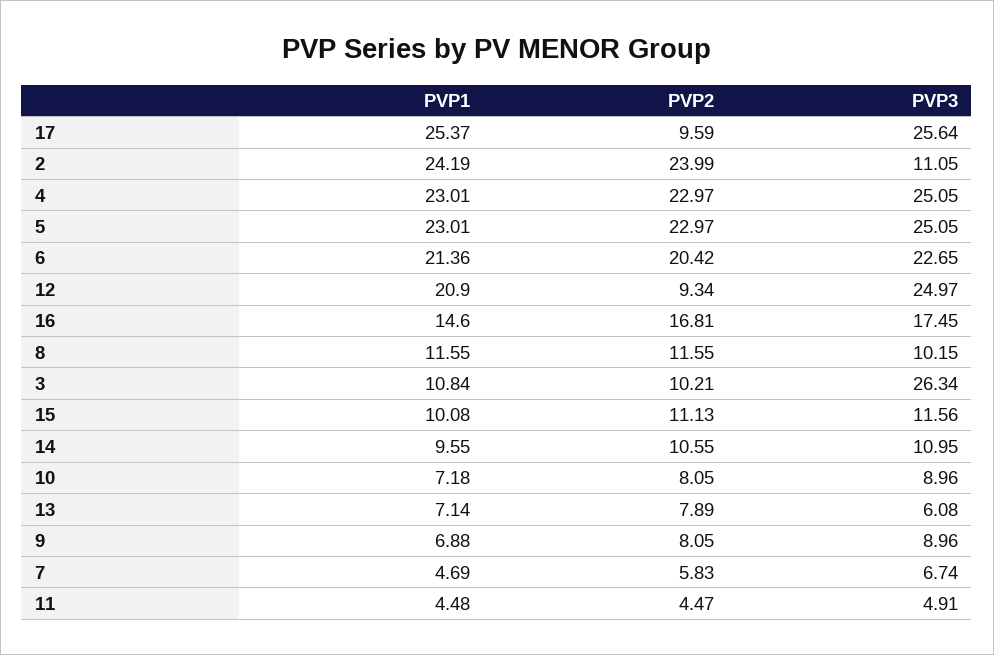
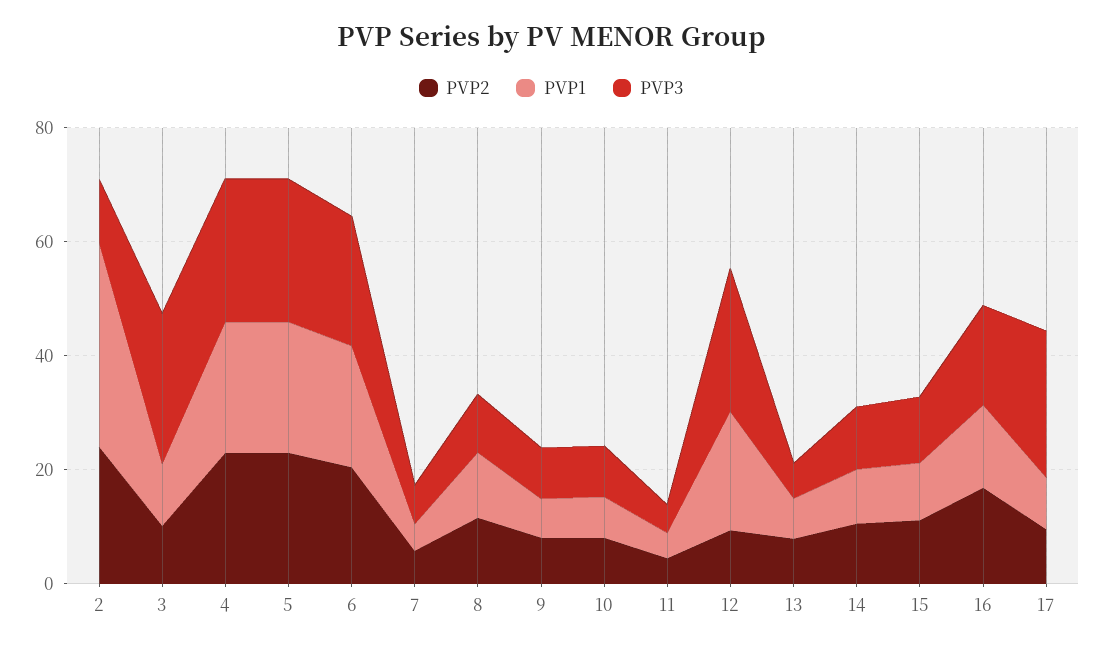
PVP1, 17: 25.37 -> 10
PVP1, 2: 24.19 -> 35

